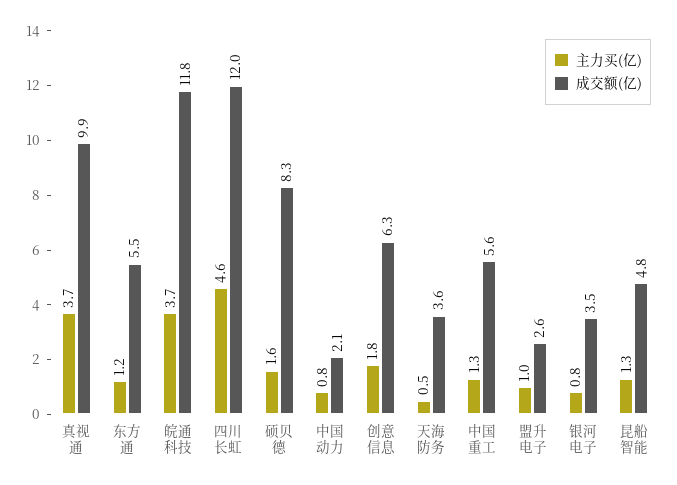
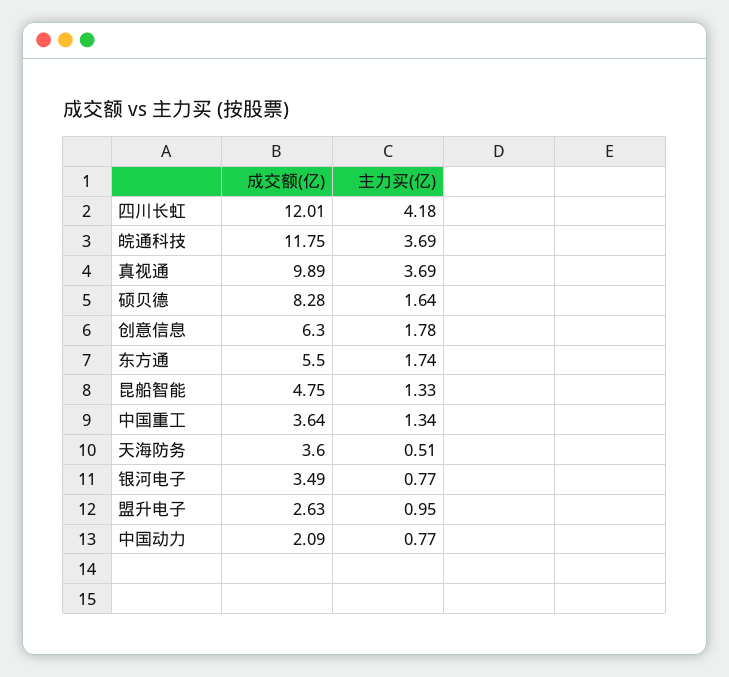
主力买(亿), 东方通: 1.2 -> 1.74
主力买(亿), 四川长虹: 4.6 -> 4.18
成交额(亿), 中国重工: 5.6 -> 3.64

